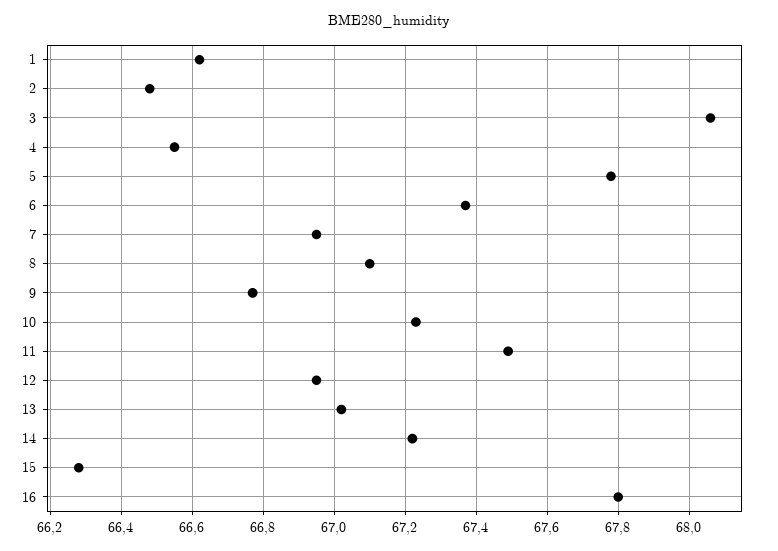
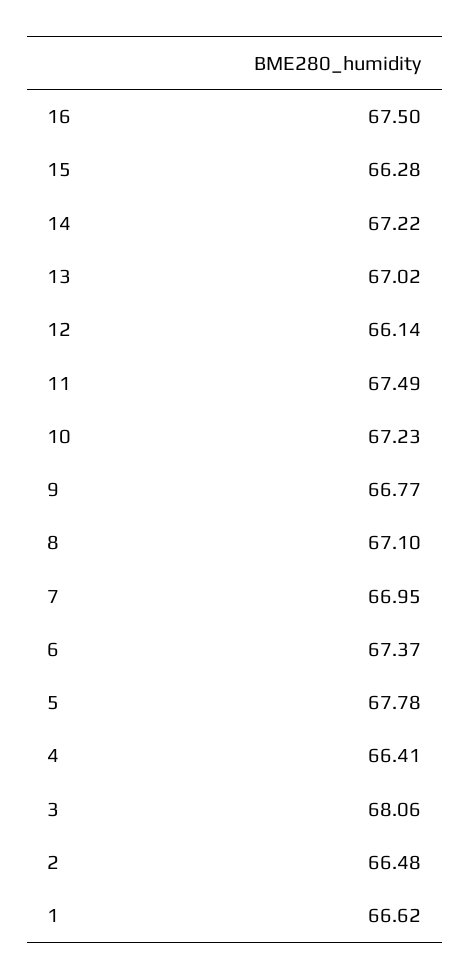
4: 66.55 -> 66.41
12: 66.95 -> 66.14
16: 67.8 -> 67.5

